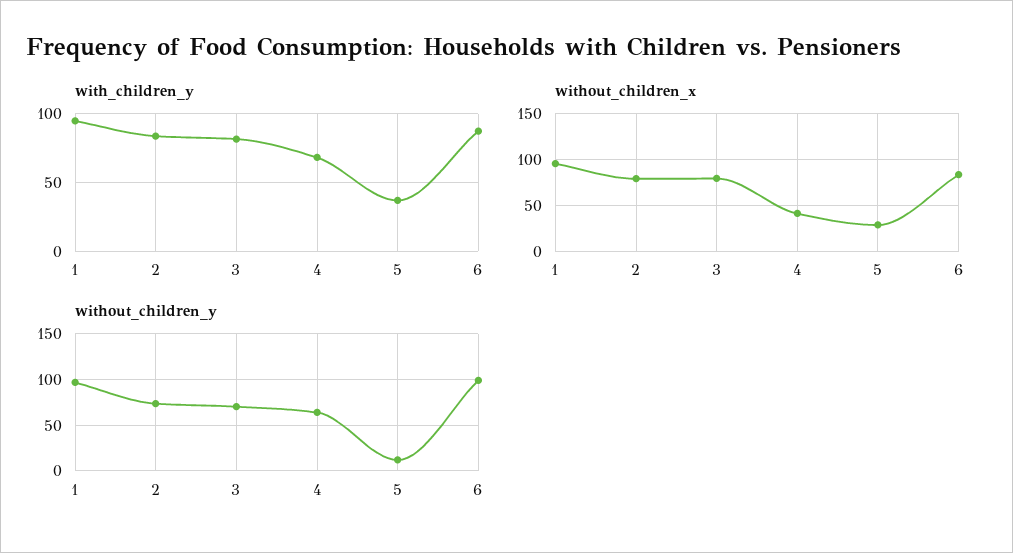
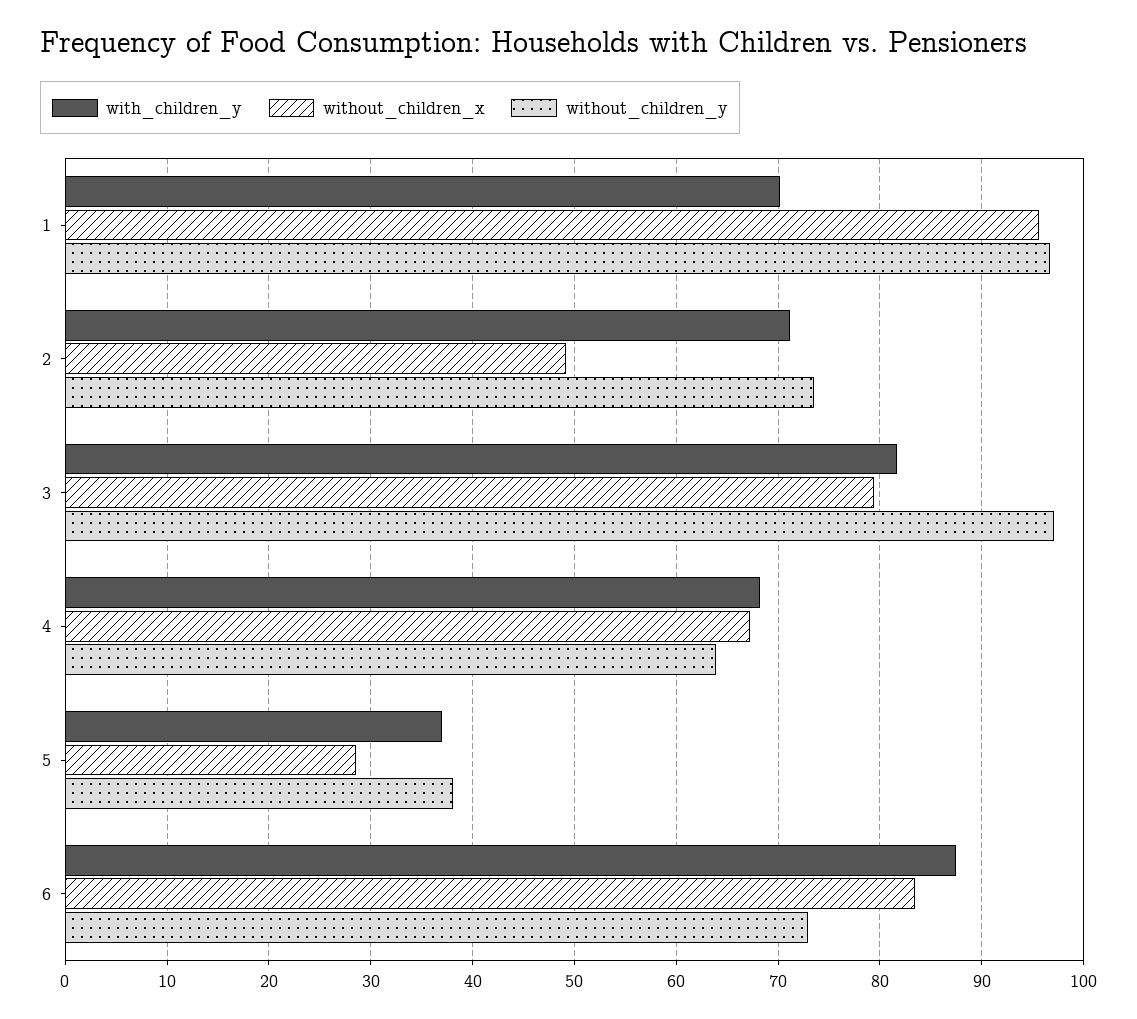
with_children_y, 1: 95 -> 70
with_children_y, 2: 85 -> 71
without_children_x, 2: 80 -> 49
without_children_x, 4: 40 -> 67
without_children_y, 3: 70 -> 97
without_children_y, 5: 10 -> 38
without_children_y, 6: 100 -> 73

